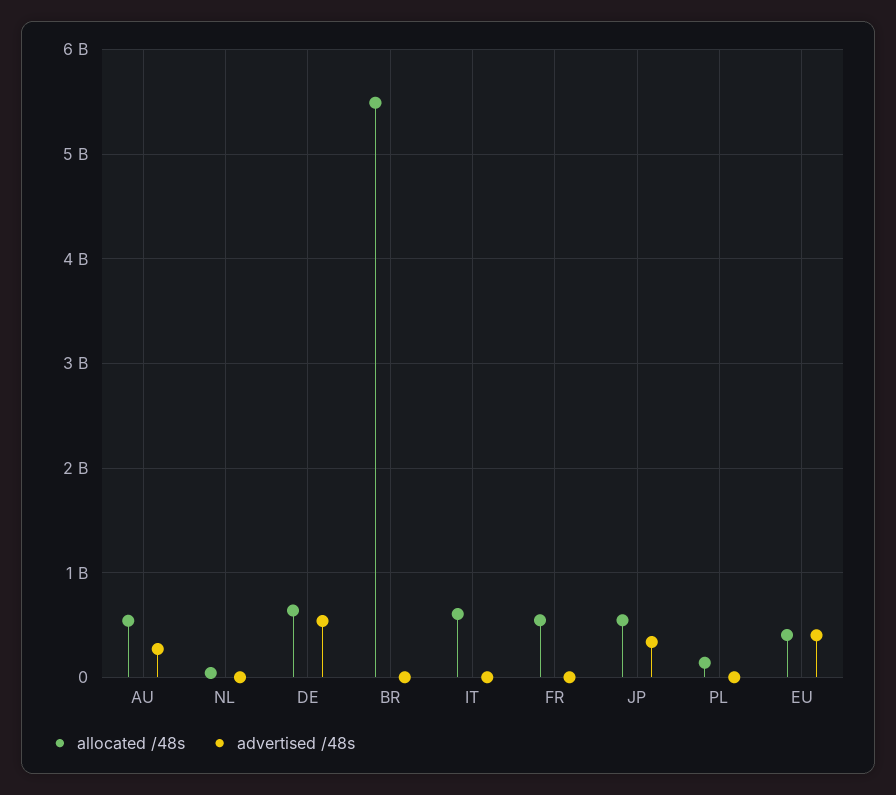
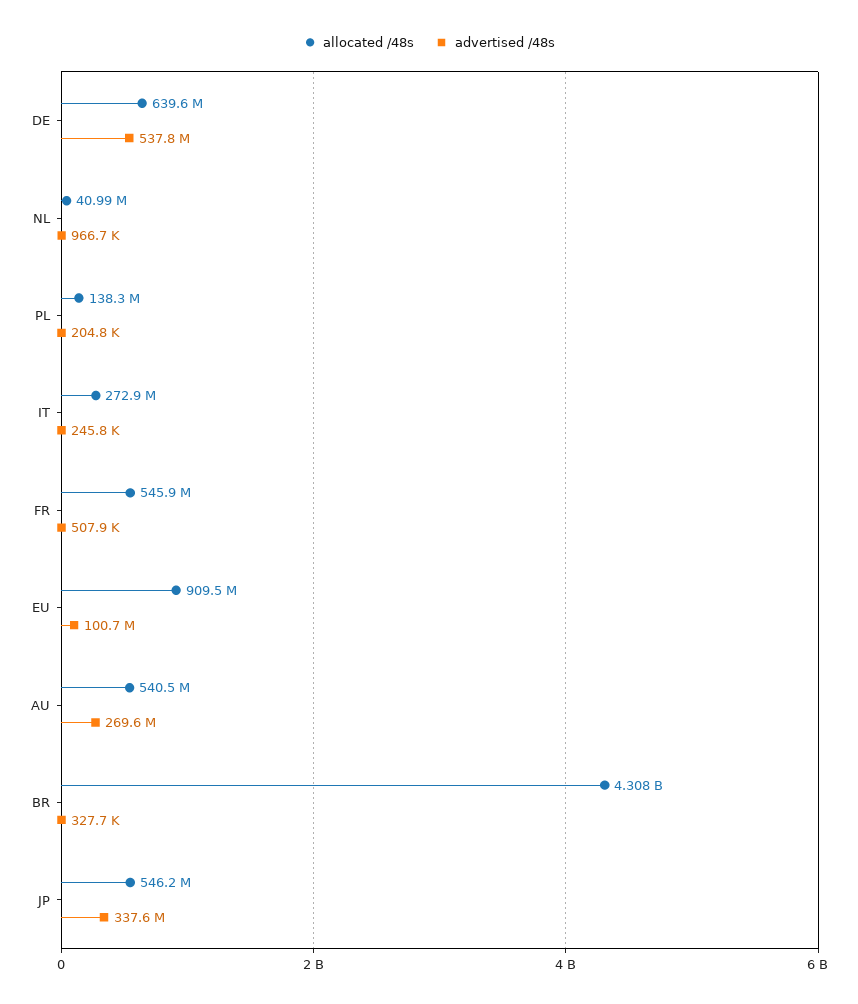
allocated /48s, BR: 5500000000 -> 4308000000
allocated /48s, IT: 600000000 -> 272900000
allocated /48s, EU: 400000000 -> 909500000
advertised /48s, EU: 400000000 -> 100700000

